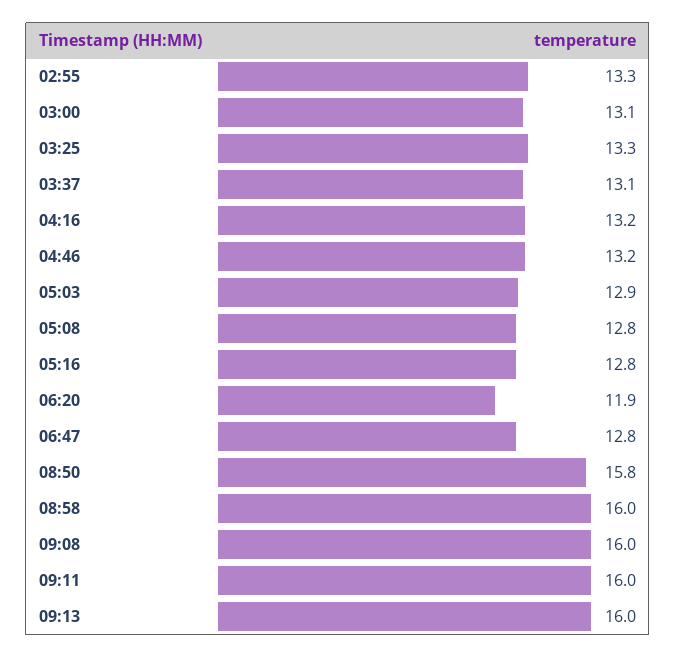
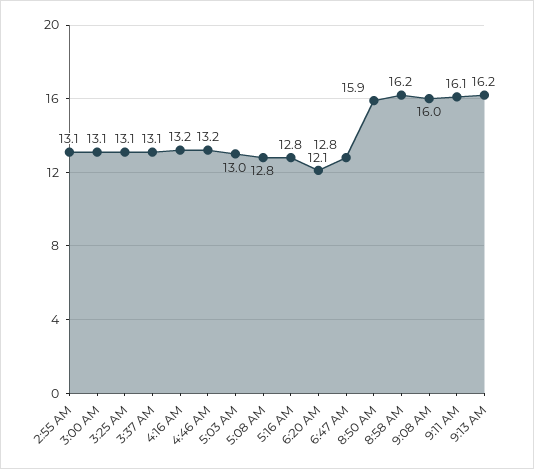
02:55: 13.3 -> 13.1
03:25: 13.3 -> 13.1
05:03: 12.9 -> 13
06:20: 11.9 -> 12.1
08:50: 15.8 -> 15.9
08:58: 16 -> 16.2
09:11: 16 -> 16.1
09:13: 16 -> 16.2

